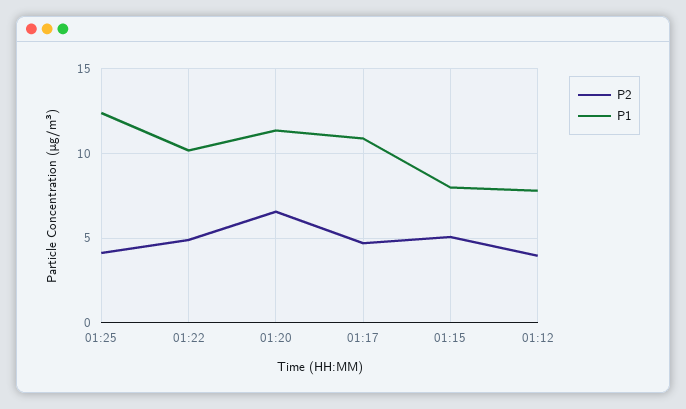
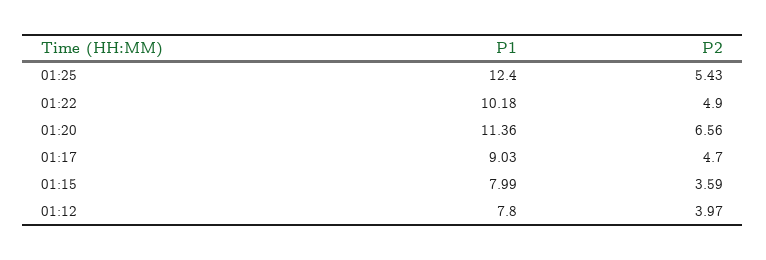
P2, 01:25: 4 -> 5.43
P1, 01:17: 11 -> 9.03
P2, 01:15: 5 -> 3.59

